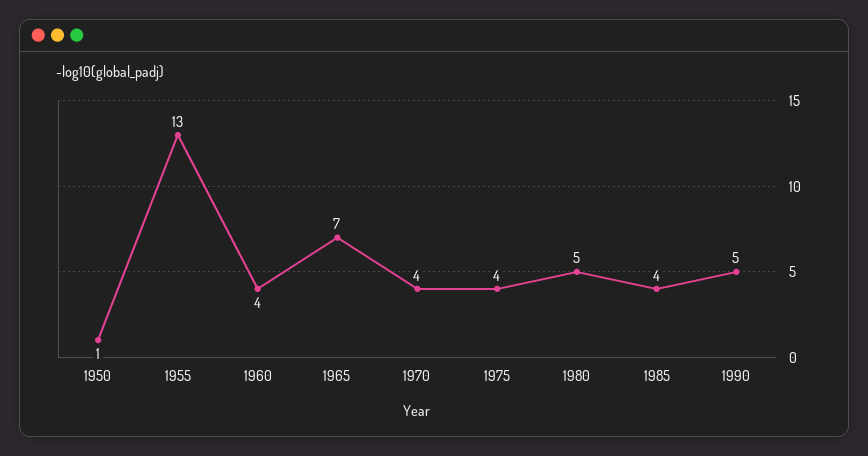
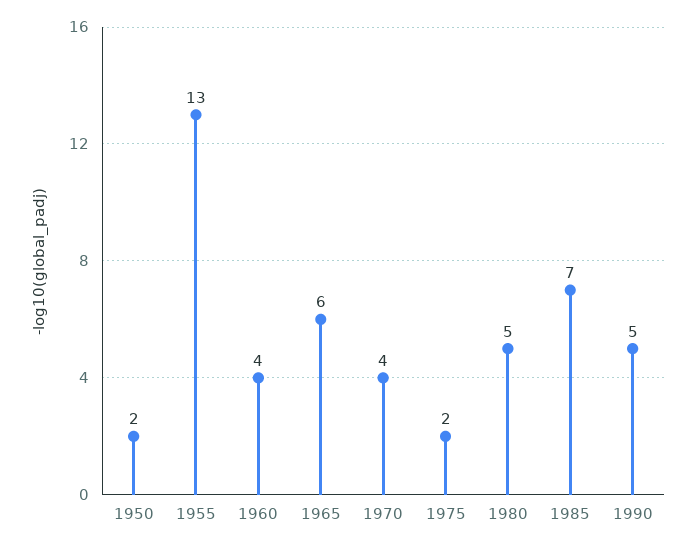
1950: 1 -> 2
1965: 7 -> 6
1975: 4 -> 2
1985: 4 -> 7

